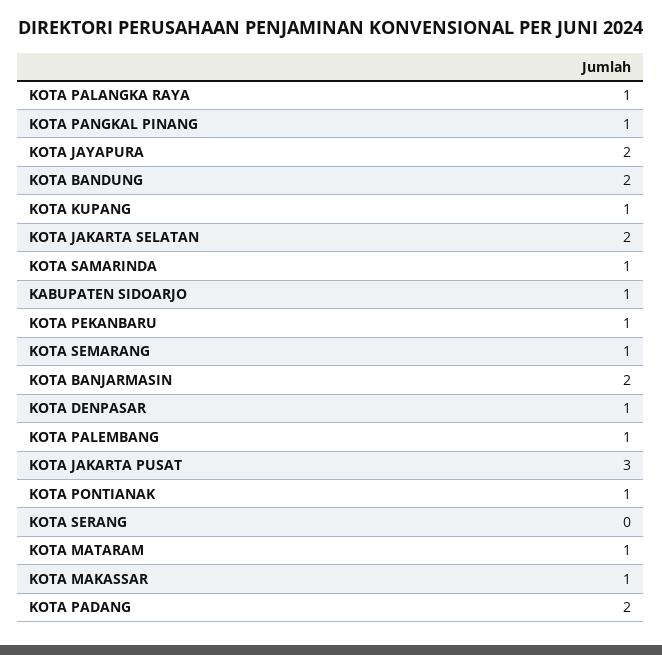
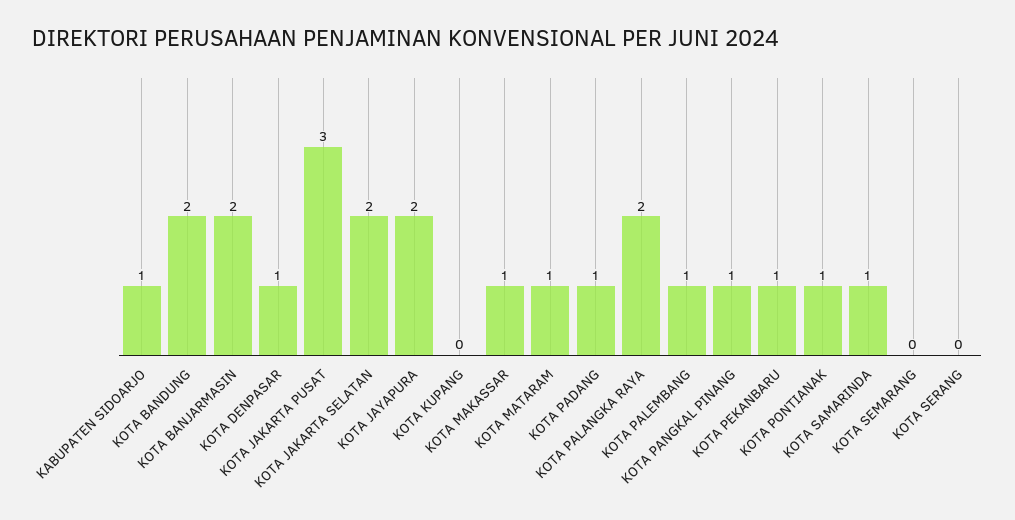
KOTA PALANGKA RAYA: 1 -> 2
KOTA KUPANG: 1 -> 0
KOTA SEMARANG: 1 -> 0
KOTA PADANG: 2 -> 1

